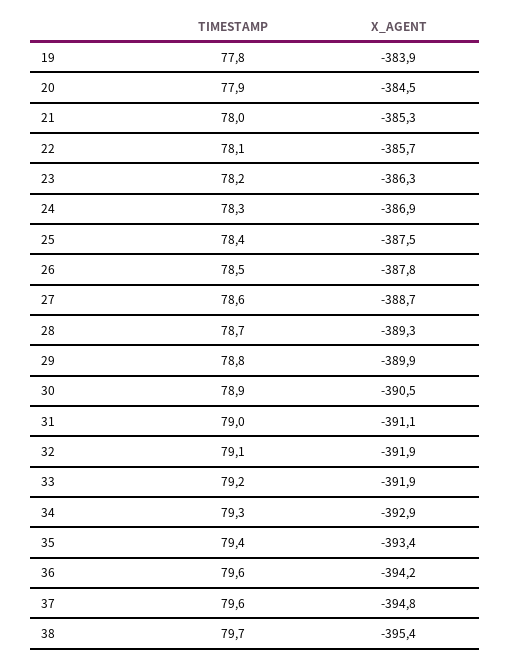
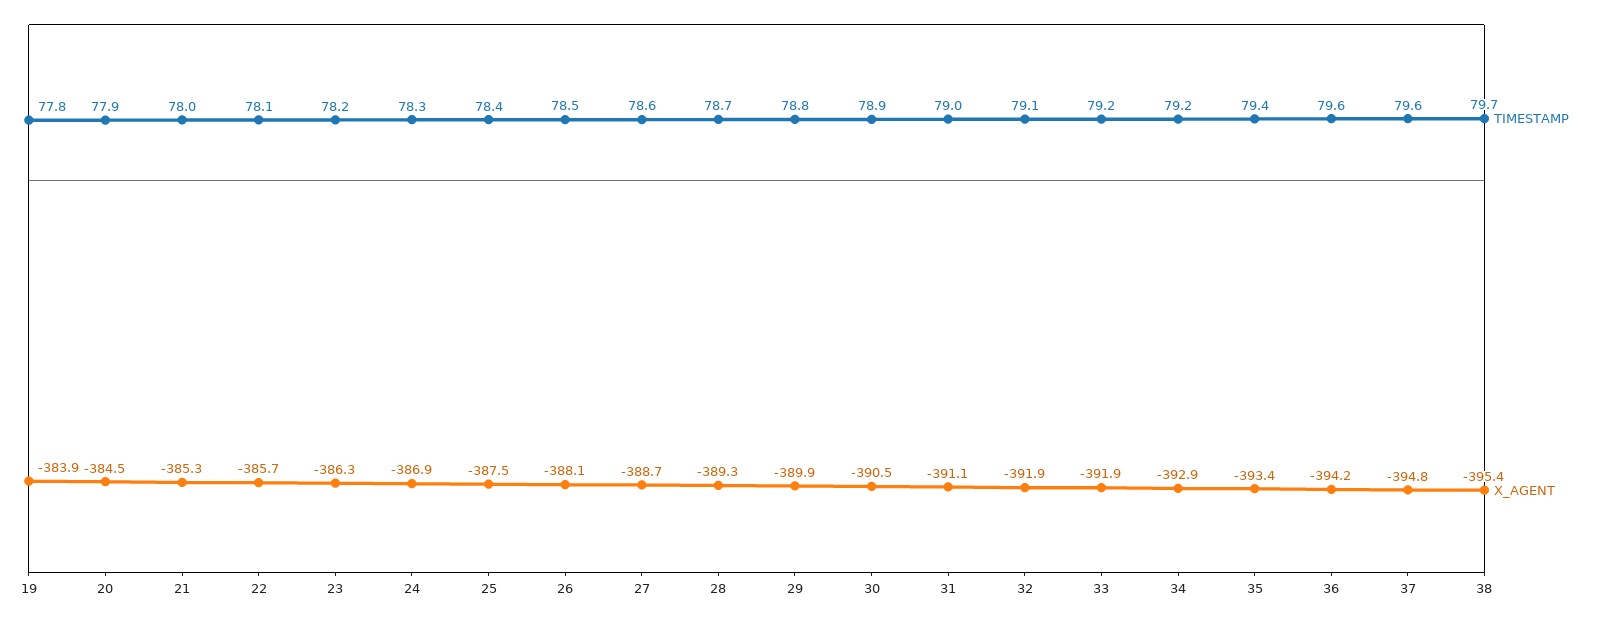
X_AGENT, 26: -387.8 -> -388.1
TIMESTAMP, 34: 79.3 -> 79.2

